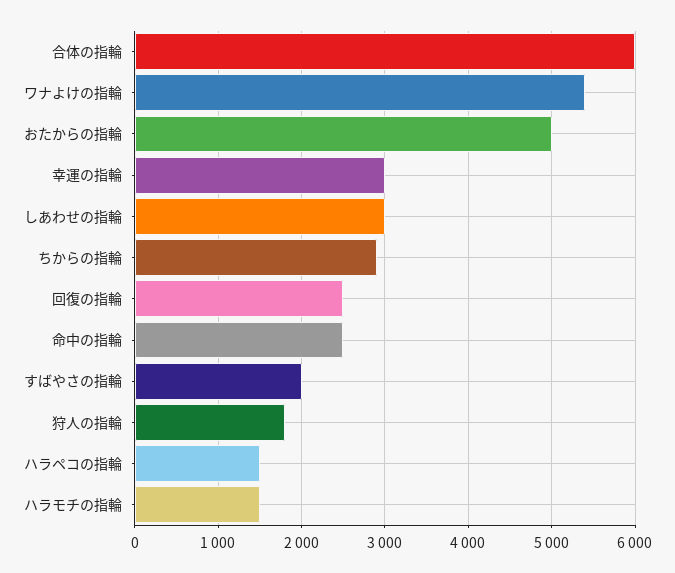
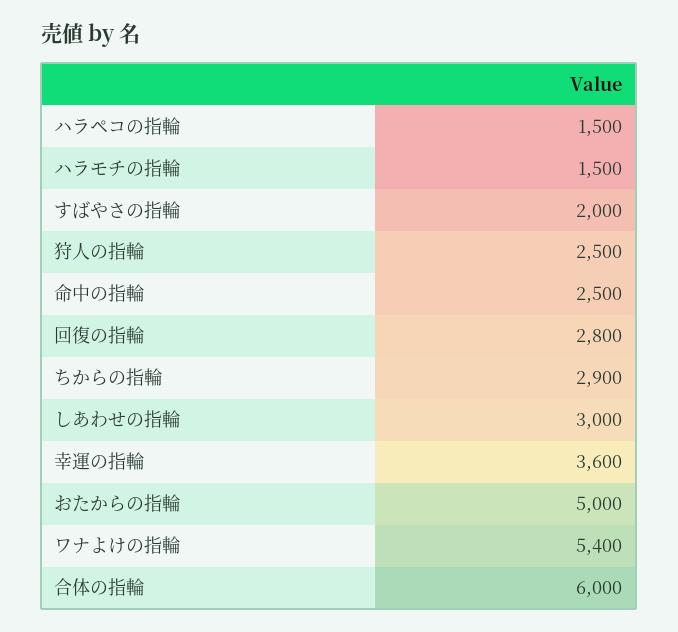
幸運の指輪: 3000 -> 3600
回復の指輪: 2500 -> 2800
狩人の指輪: 1800 -> 2500

